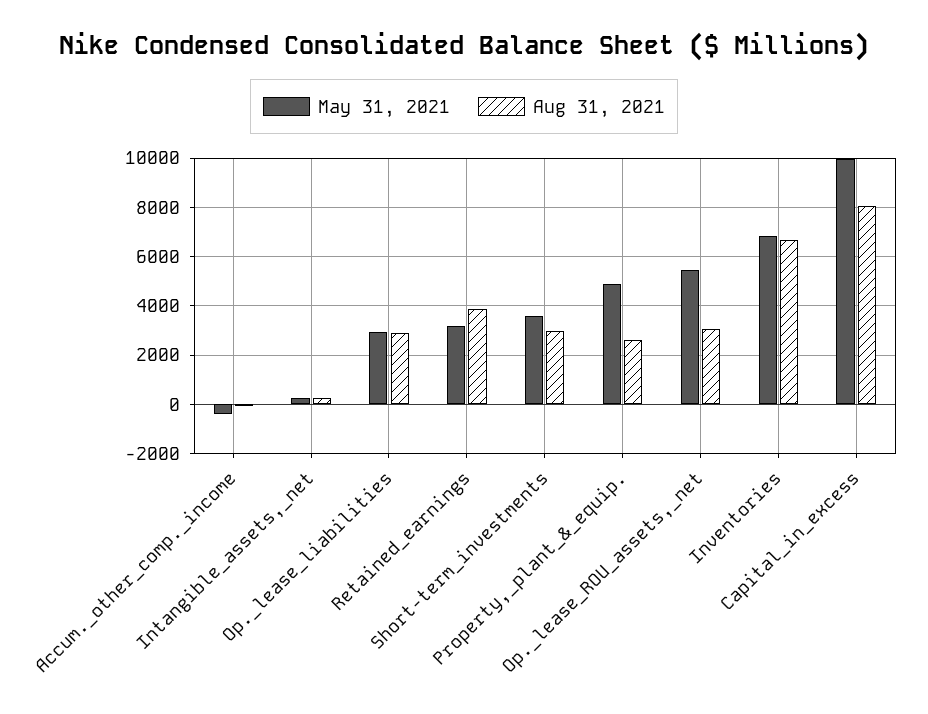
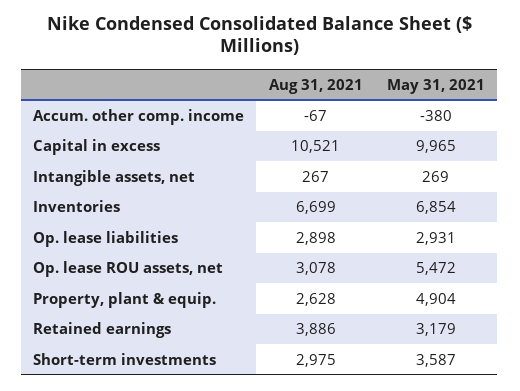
Aug 31, 2021, Capital_in_excess: 8000 -> 10521

